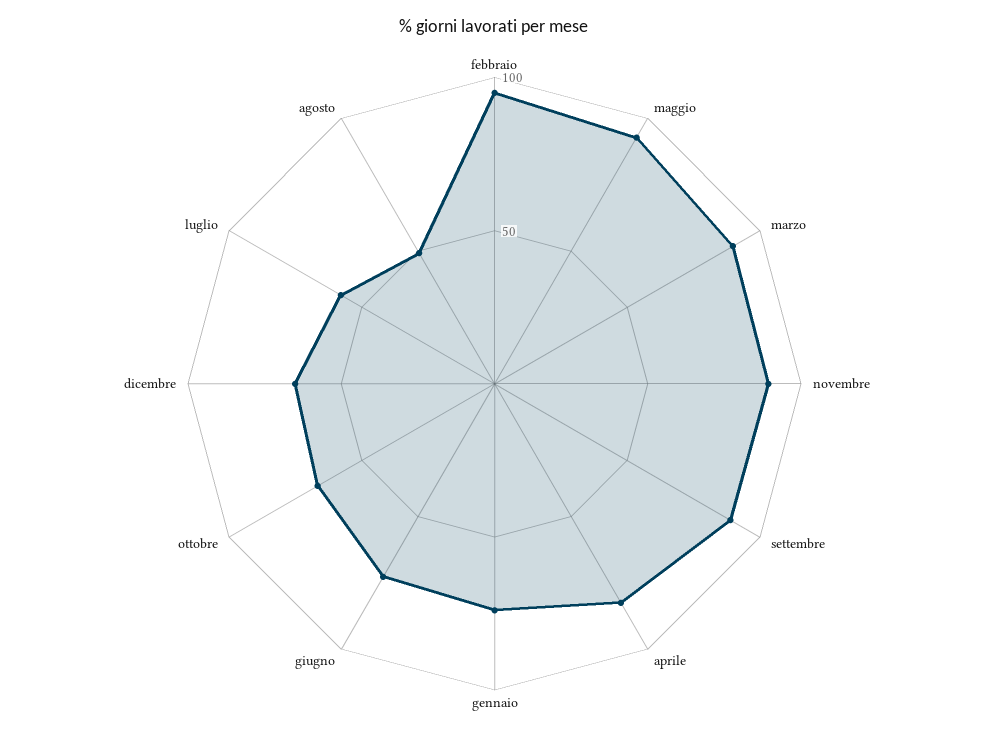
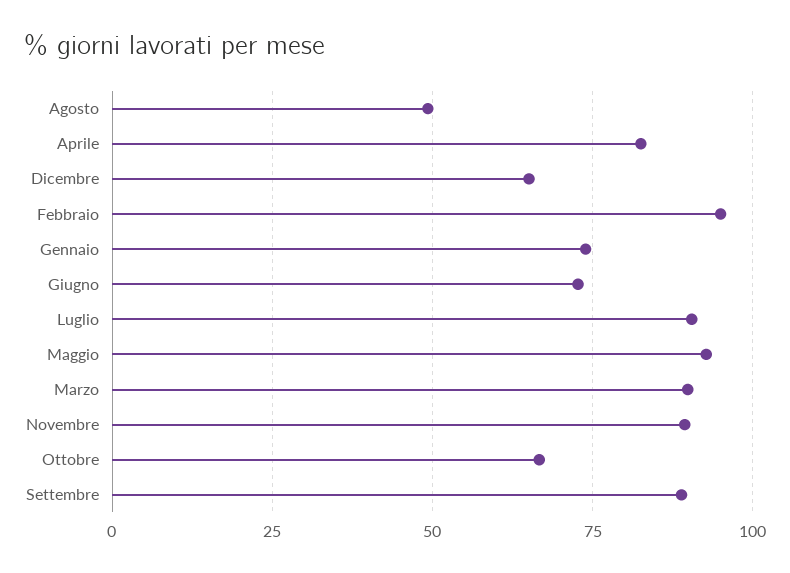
luglio: 60 -> 90

